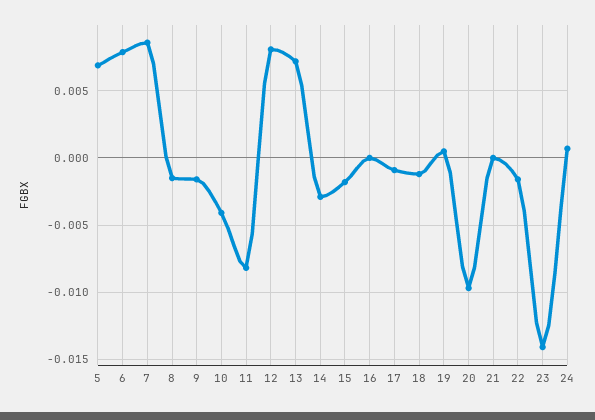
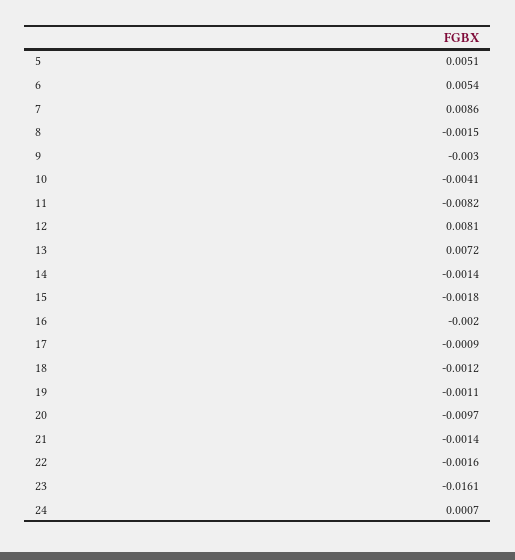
5: 0.007 -> 0.0051
6: 0.008 -> 0.0054
9: -0.0015 -> -0.003
14: -0.003 -> -0.0014
16: 0 -> -0.002
19: 0.0005 -> -0.0011
21: 0 -> -0.0014
23: -0.014 -> -0.0161

